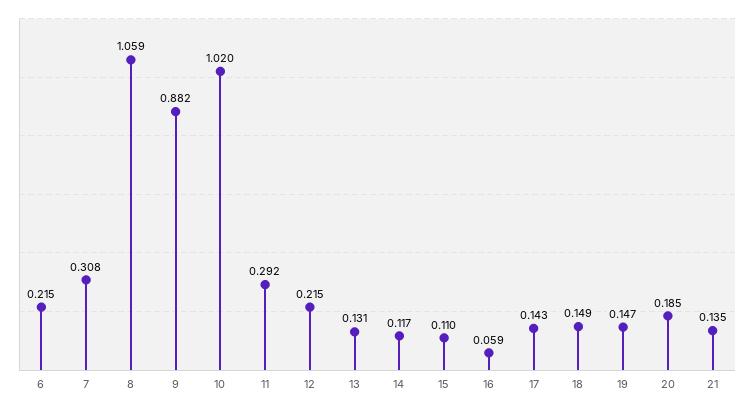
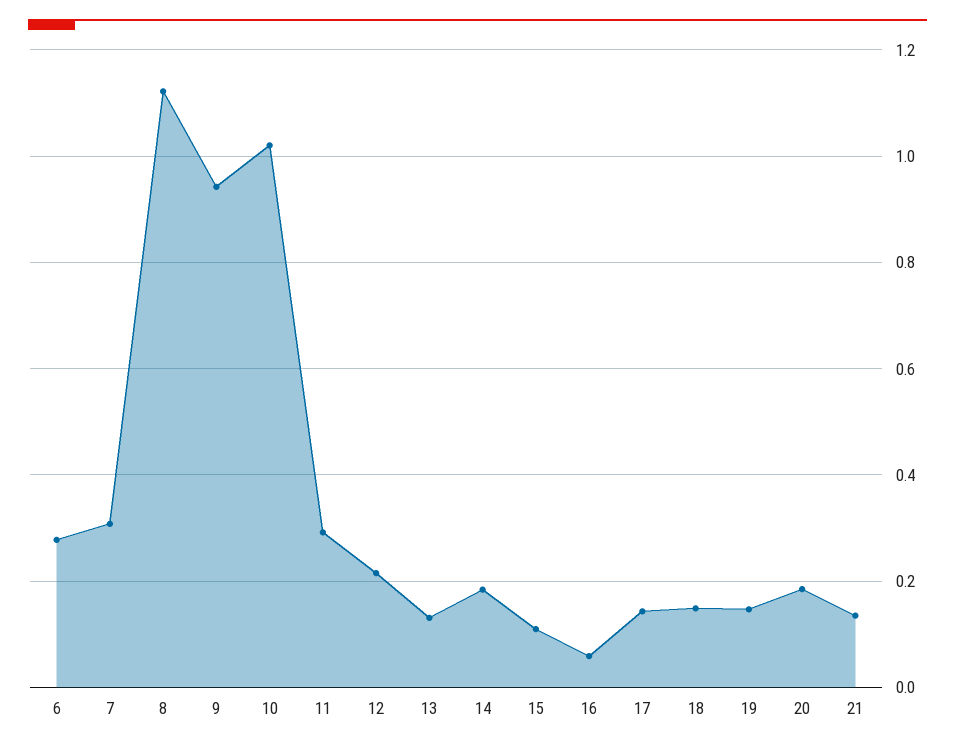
6: 0.215 -> 0.28
8: 1.059 -> 1.12
9: 0.882 -> 0.94
14: 0.117 -> 0.18

